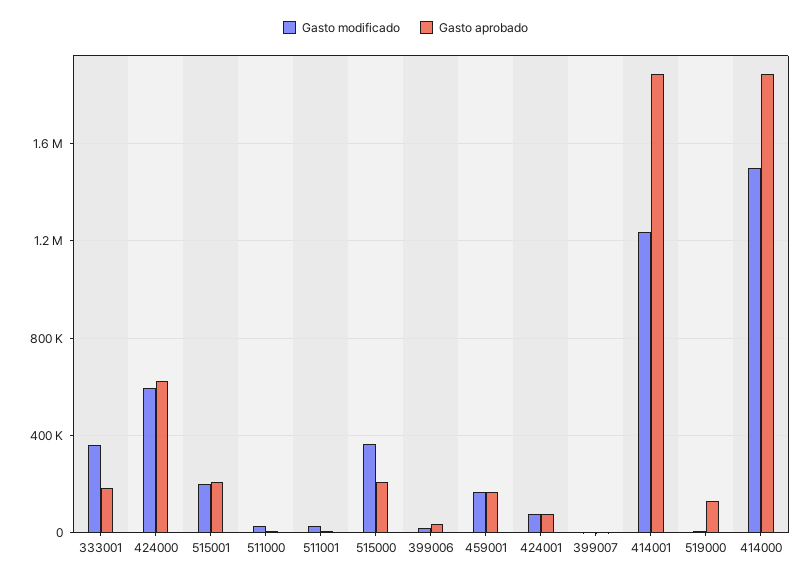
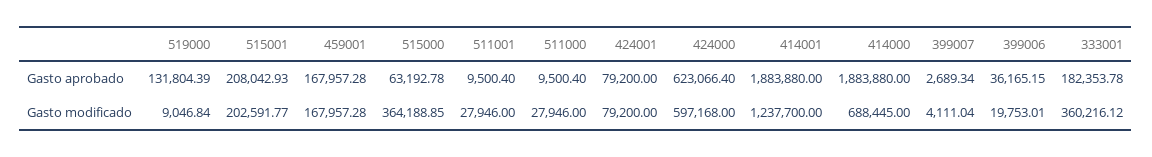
Gasto aprobado, 515000: 200000 -> 63192.78
Gasto modificado, 414000: 1500000 -> 688445

